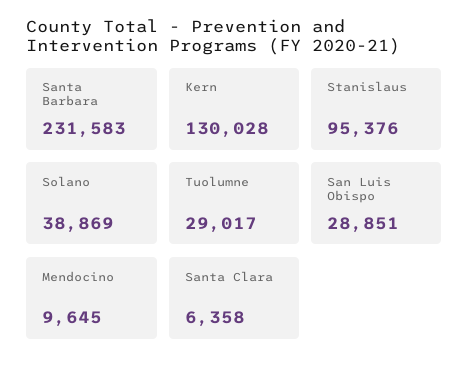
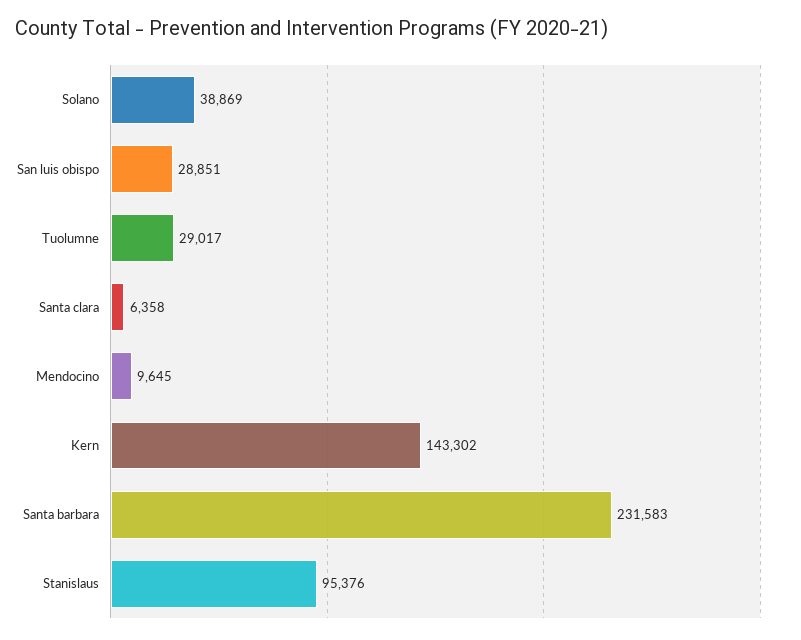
Kern: 130028 -> 143302

